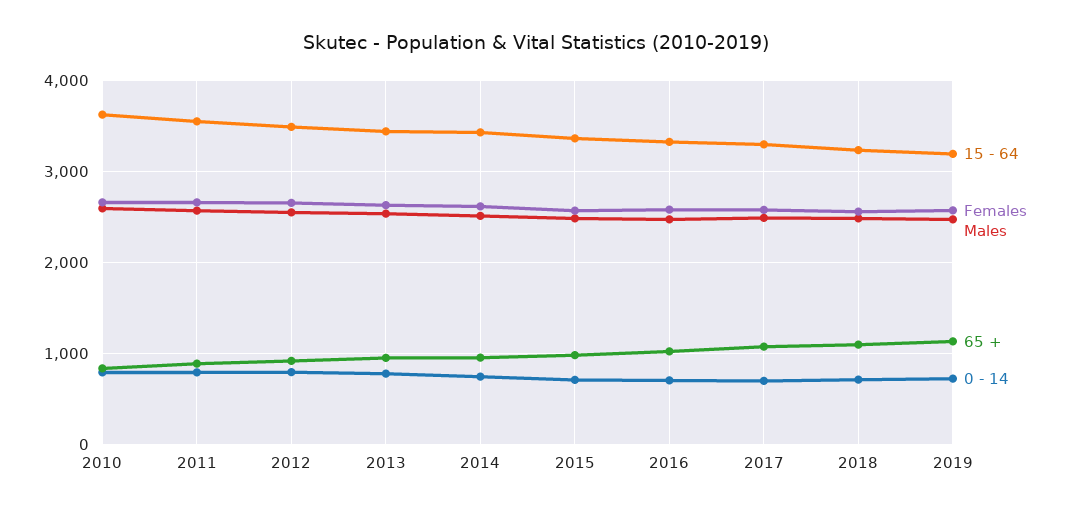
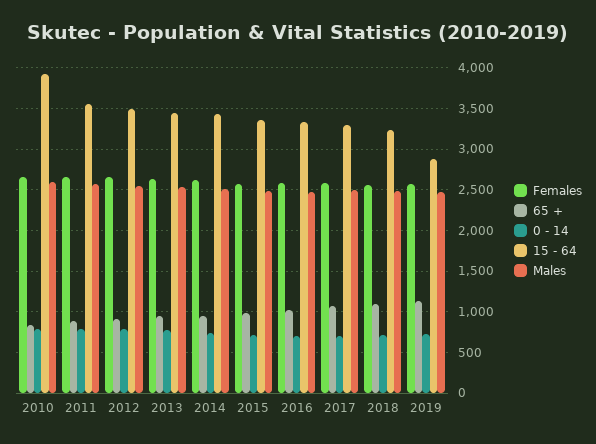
15 - 64, 2010: 3600 -> 3900
15 - 64, 2019: 3200 -> 2900

